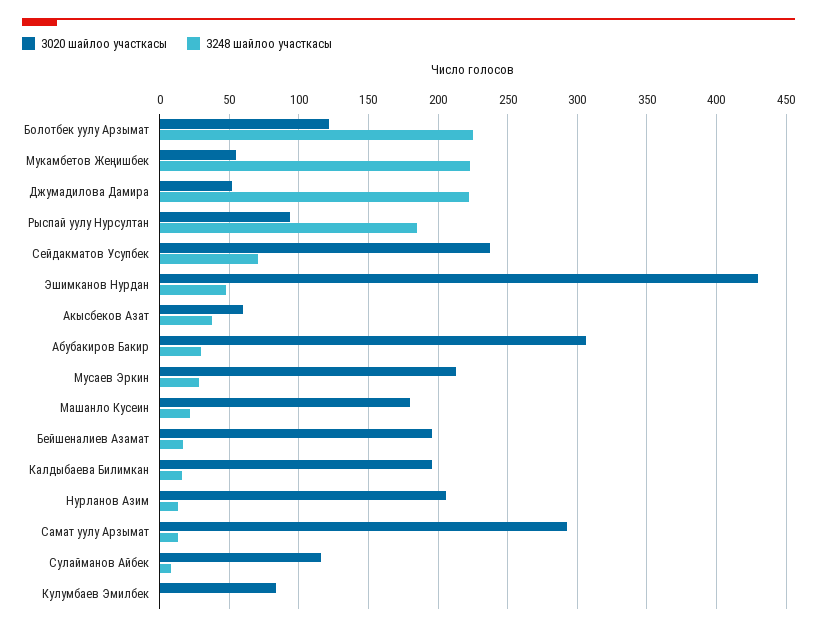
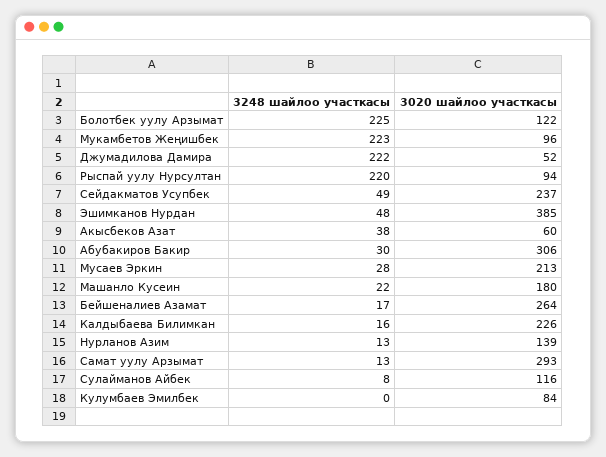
3020 шайлоо участкасы, Мукамбетов Жеңишбек: 55 -> 96
3248 шайлоо участкасы, Рыспай уулу Нурсултан: 185 -> 220
3248 шайлоо участкасы, Сейдакматов Усупбек: 70 -> 49
3020 шайлоо участкасы, Эшимканов Нурдан: 430 -> 385
3020 шайлоо участкасы, Бейшеналиев Азамат: 195 -> 264
3020 шайлоо участкасы, Калдыбаева Билимкан: 195 -> 226
3020 шайлоо участкасы, Нурланов Азим: 205 -> 139

